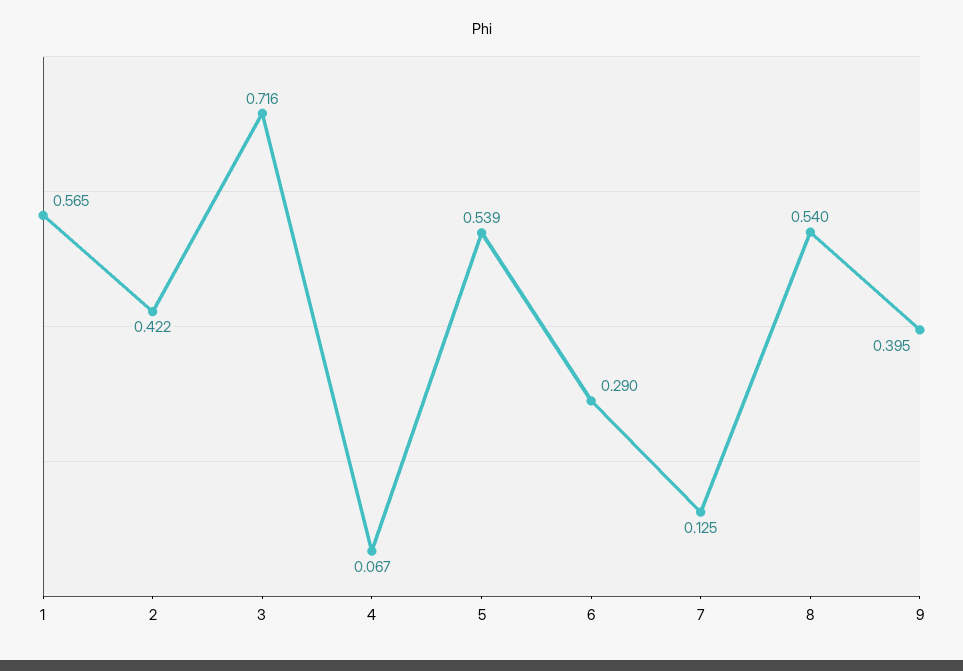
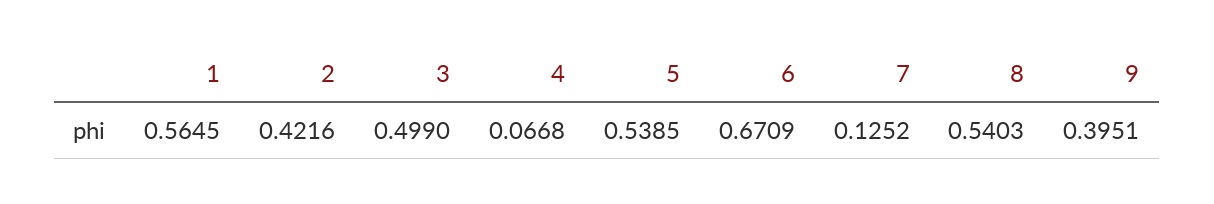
3: 0.716 -> 0.499
6: 0.29 -> 0.6709

